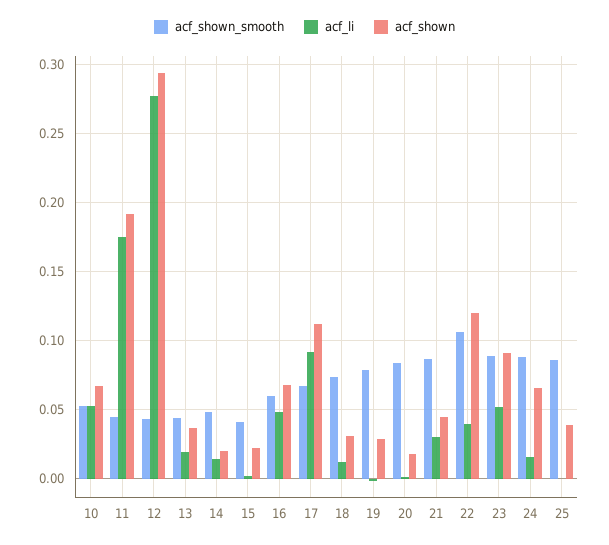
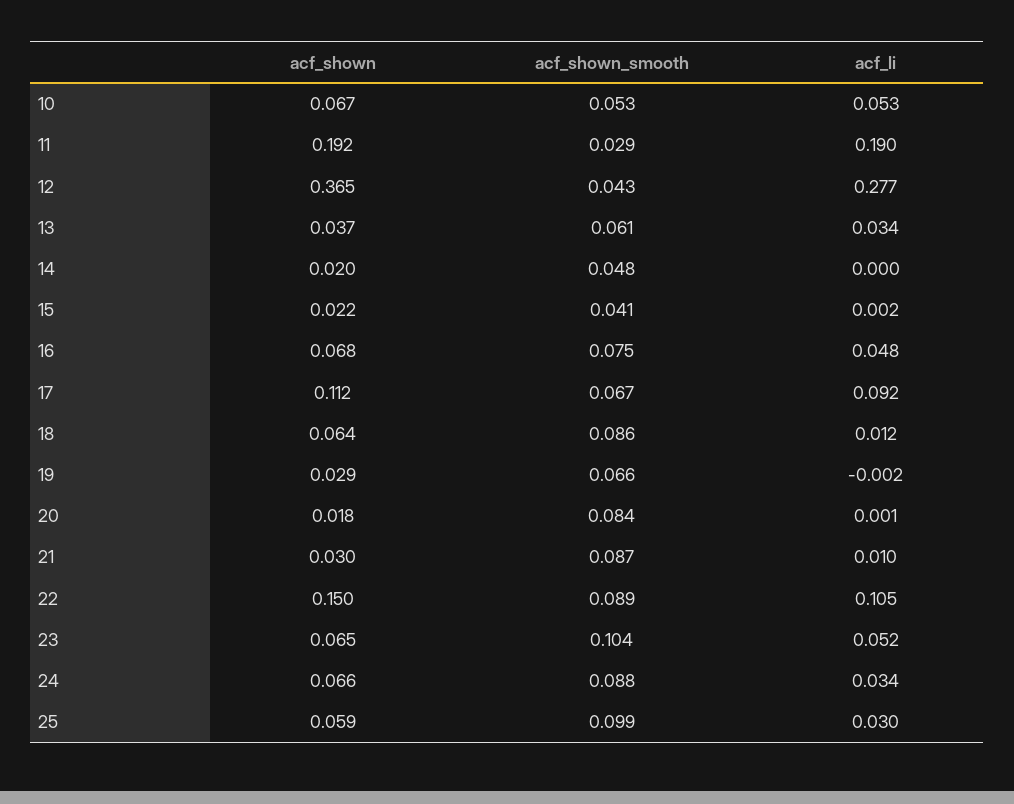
acf_shown_smooth, 11: 0.045 -> 0.029
acf_li, 11: 0.175 -> 0.19
acf_shown, 12: 0.295 -> 0.365
acf_shown_smooth, 13: 0.045 -> 0.061
acf_li, 13: 0.02 -> 0.034
acf_li, 14: 0.015 -> 0
acf_shown_smooth, 16: 0.06 -> 0.075
acf_shown_smooth, 18: 0.075 -> 0.086
acf_shown, 18: 0.03 -> 0.064
acf_shown_smooth, 19: 0.08 -> 0.066
acf_li, 21: 0.03 -> 0.01
acf_shown, 21: 0.045 -> 0.03
acf_shown_smooth, 22: 0.105 -> 0.089
acf_li, 22: 0.04 -> 0.105
acf_shown, 22: 0.12 -> 0.15
acf_shown_smooth, 23: 0.09 -> 0.104
acf_shown, 23: 0.09 -> 0.065
acf_li, 24: 0.015 -> 0.034
acf_shown_smooth, 25: 0.085 -> 0.099
acf_li, 25: 0 -> 0.03
acf_shown, 25: 0.04 -> 0.059

